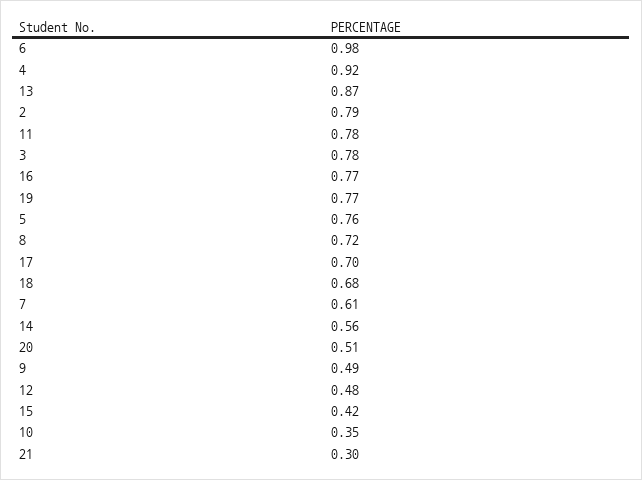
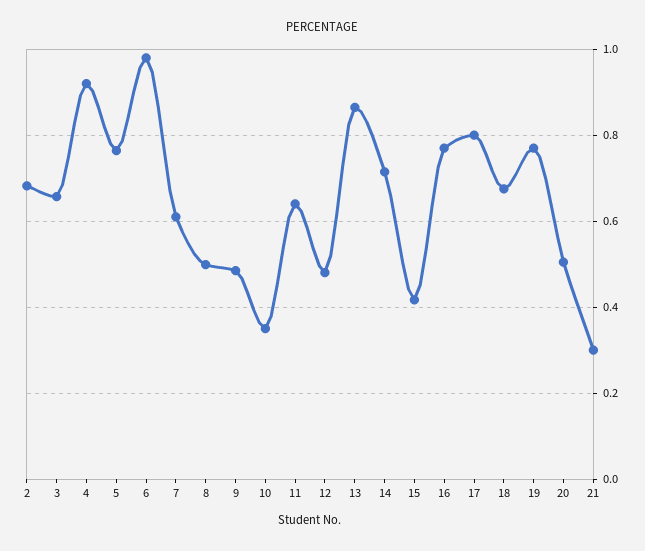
2: 0.79 -> 0.68
11: 0.78 -> 0.64
3: 0.78 -> 0.66
8: 0.72 -> 0.5
17: 0.7 -> 0.8
14: 0.56 -> 0.72

